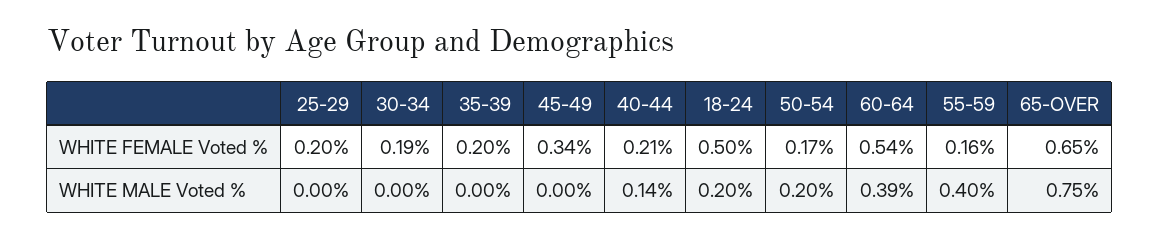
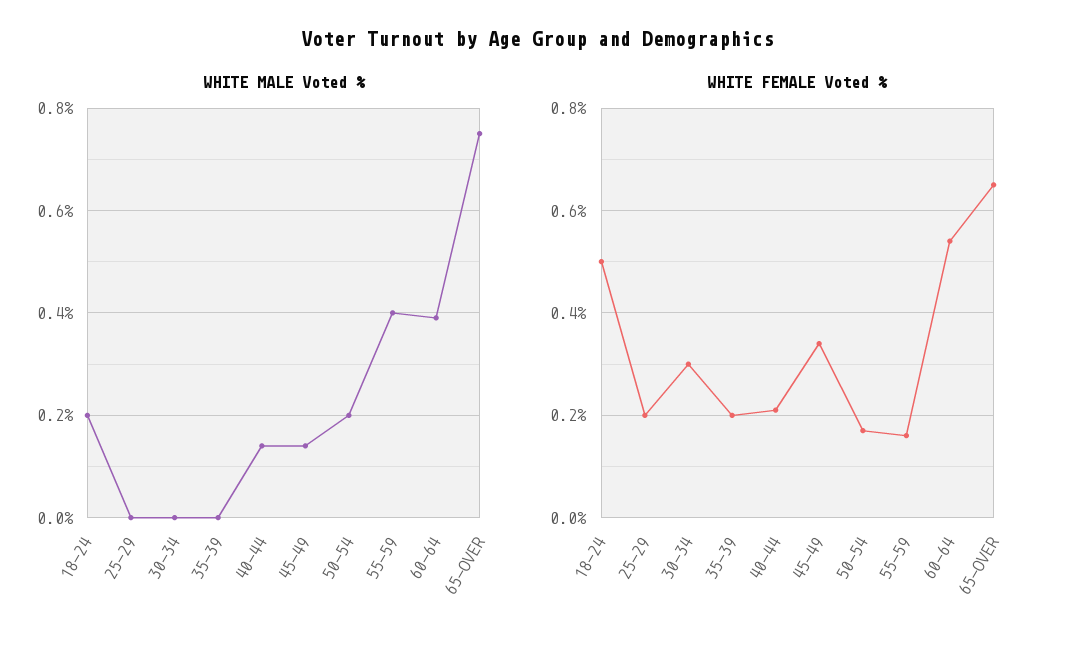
WHITE FEMALE Voted %, 30-34: 0.19 -> 0.3
WHITE MALE Voted %, 45-49: 0 -> 0.15

